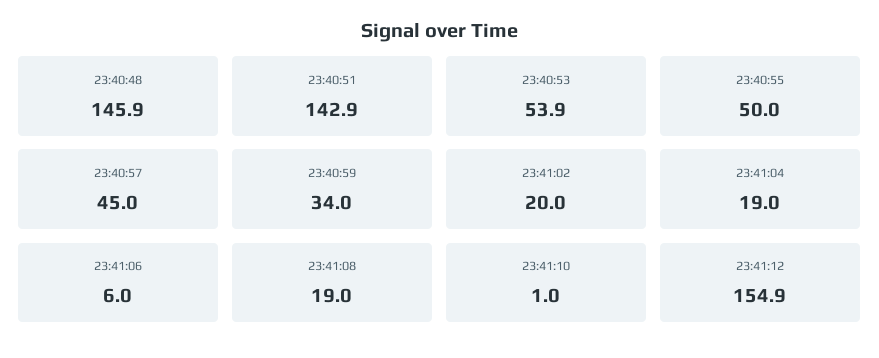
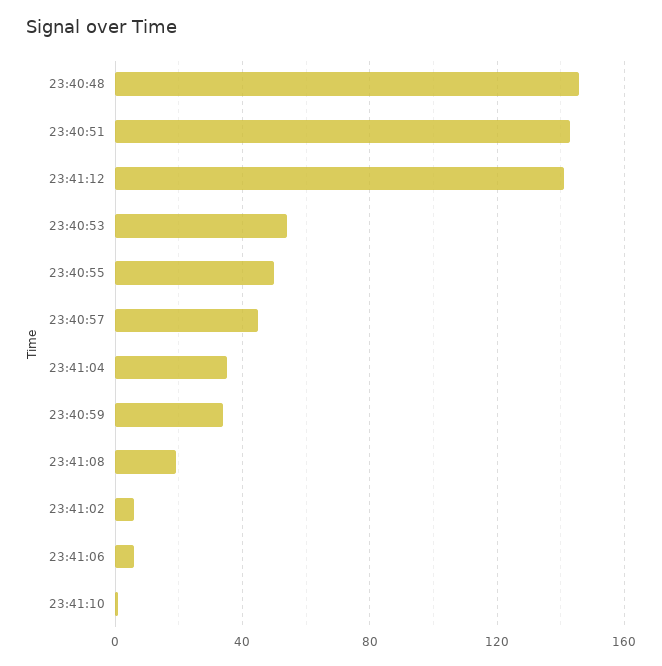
23:41:02: 20 -> 5
23:41:04: 19 -> 35
23:41:12: 154.9 -> 140

